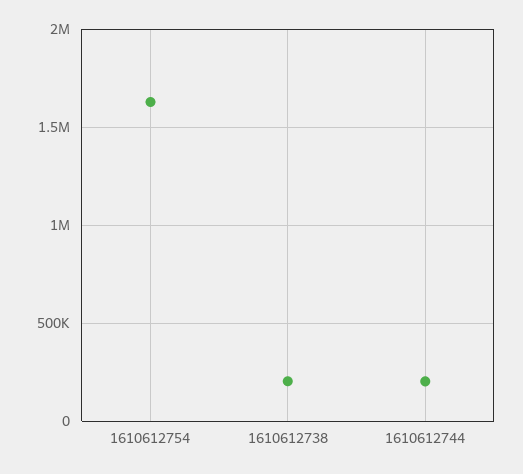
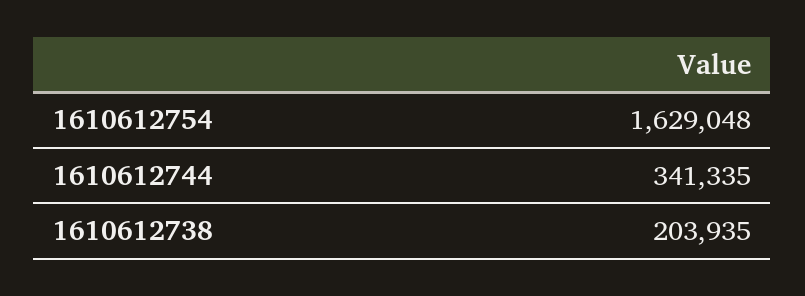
1610612744: 200000 -> 341335

